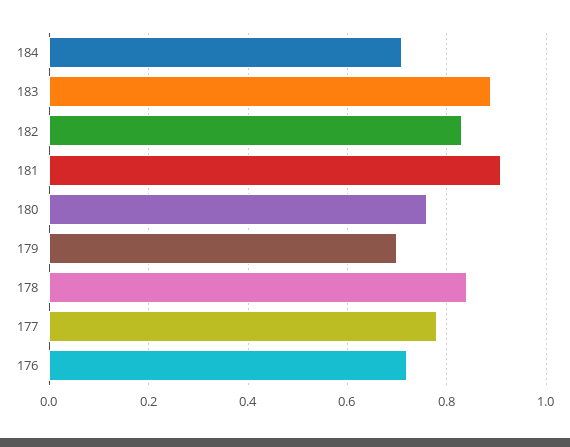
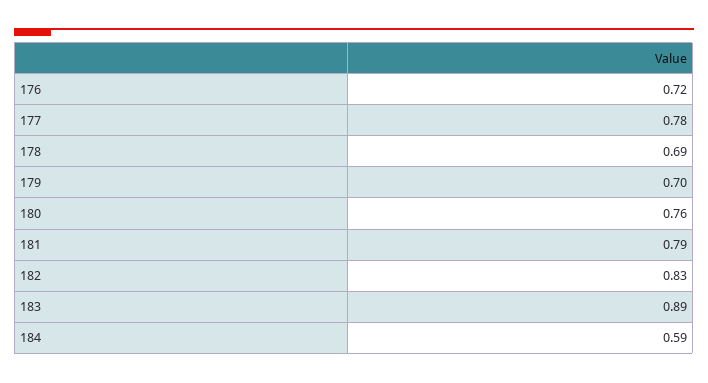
184: 0.7 -> 0.59
181: 0.9 -> 0.79
178: 0.85 -> 0.69

